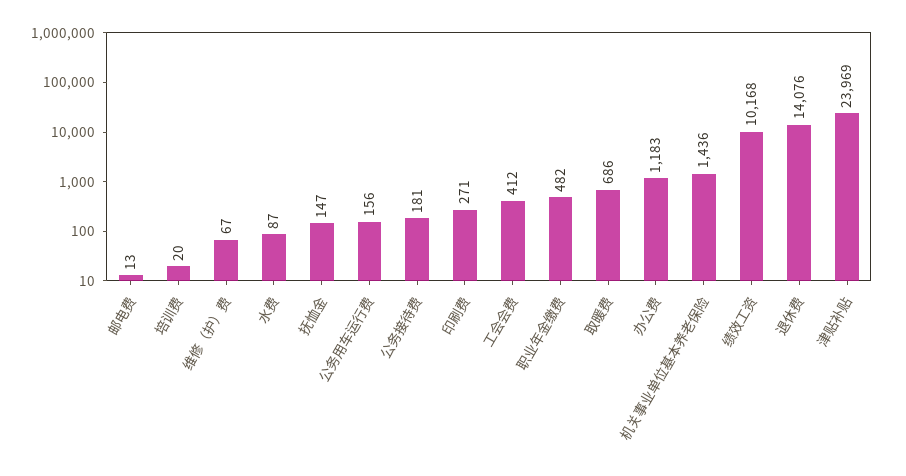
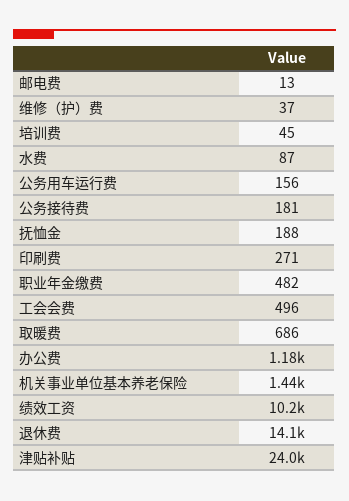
培训费: 20 -> 45
维修（护）费: 67 -> 37
抚恤金: 147 -> 188
工会会费: 412 -> 496

